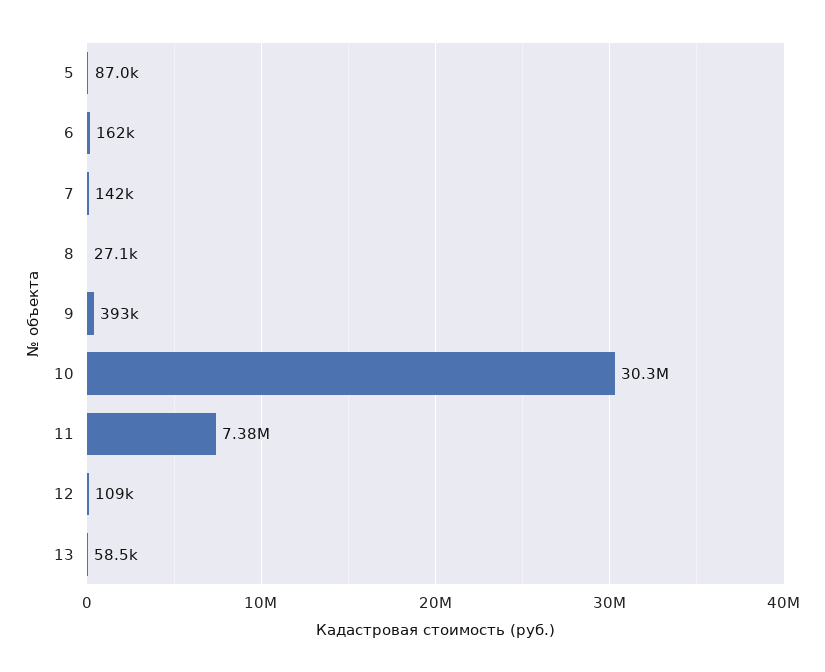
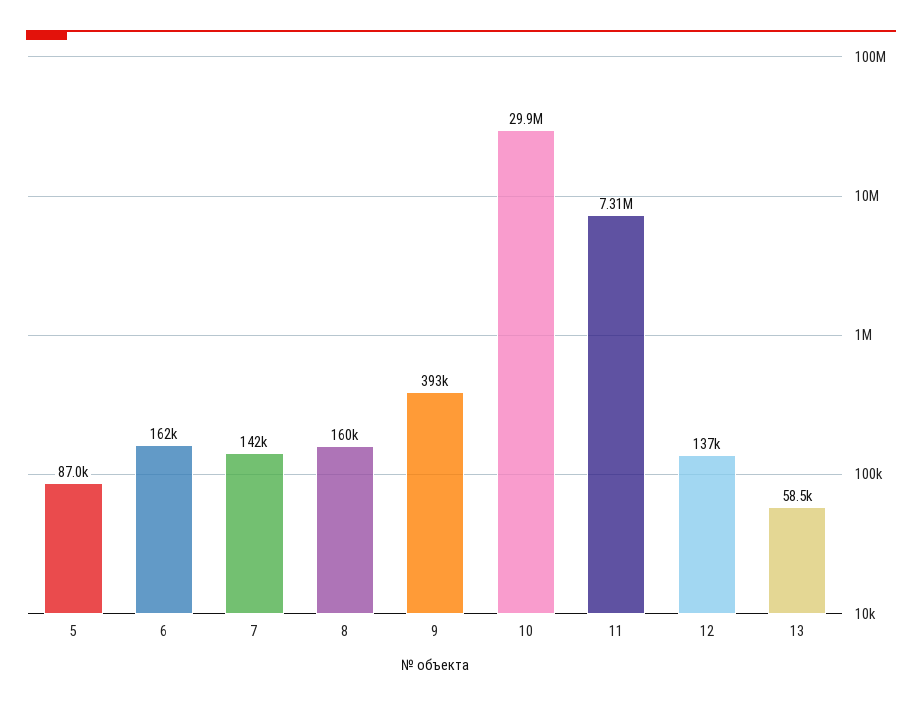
8: 27100 -> 160000
10: 30300000 -> 29900000
11: 7380000 -> 7310000
12: 109000 -> 137000

